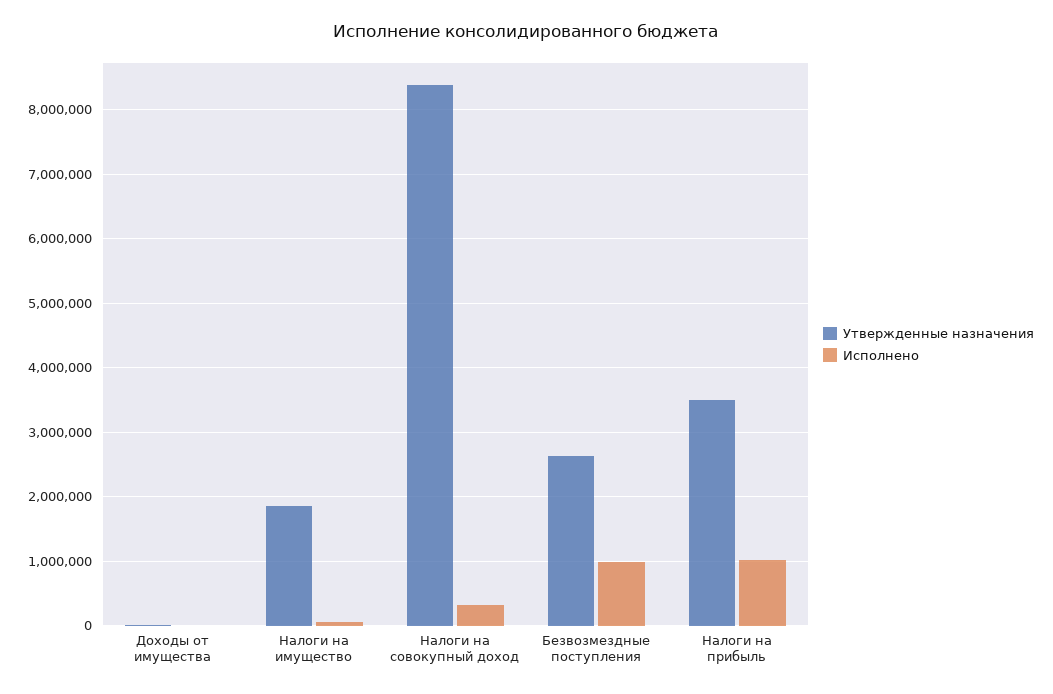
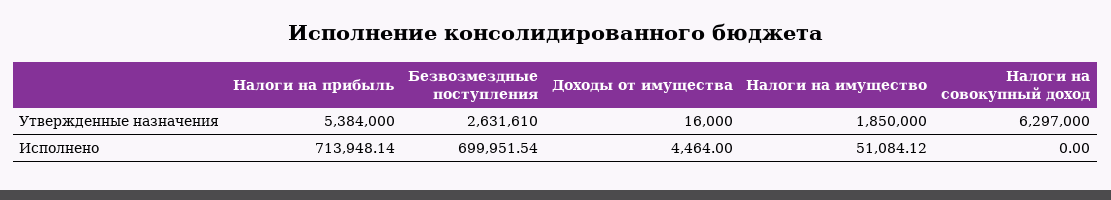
Утвержденные назначения, Налоги на совокупный доход: 8400000 -> 6297000
Исполнено, Налоги на совокупный доход: 300000 -> 0
Исполнено, Безвозмездные поступления: 1000000 -> 699951.54
Утвержденные назначения, Налоги на прибыль: 3500000 -> 5384000
Исполнено, Налоги на прибыль: 1000000 -> 713948.14

